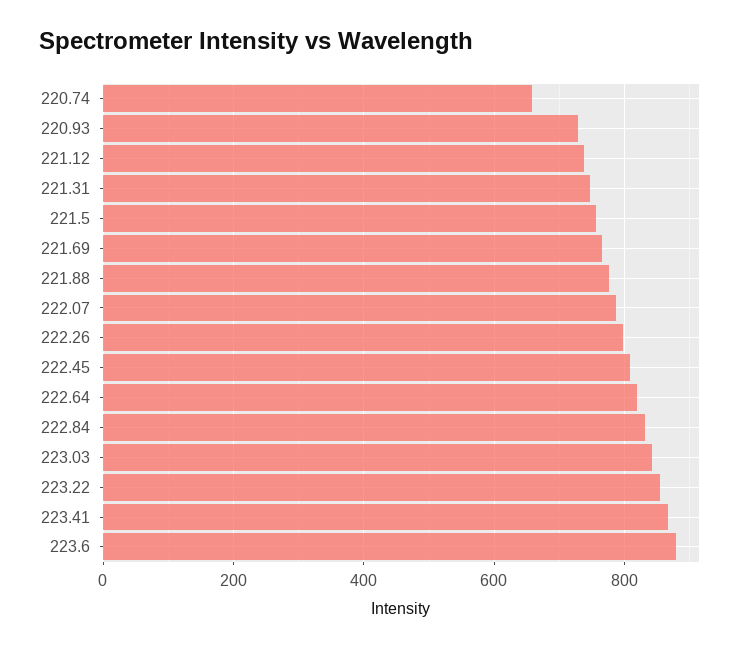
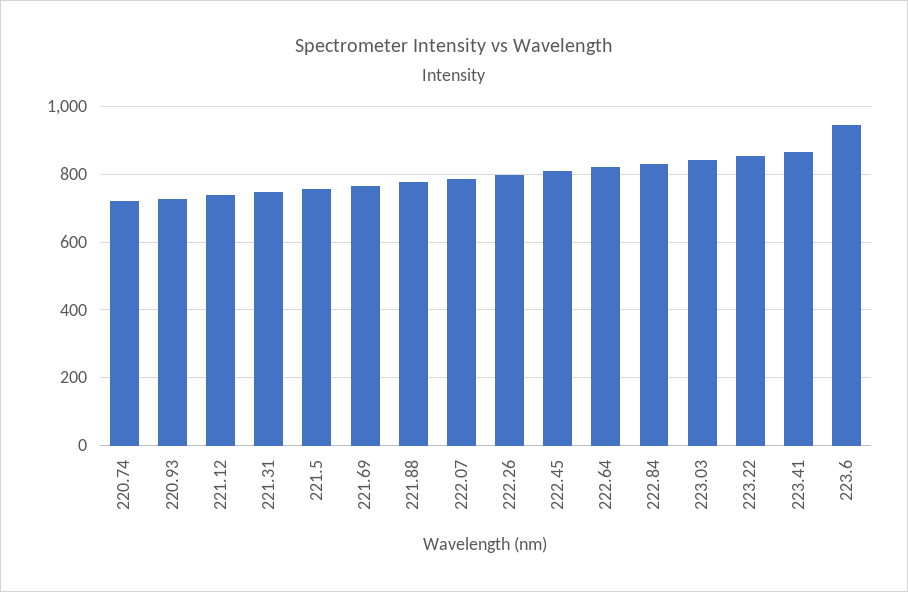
220.74: 660 -> 720
223.6: 880 -> 940

